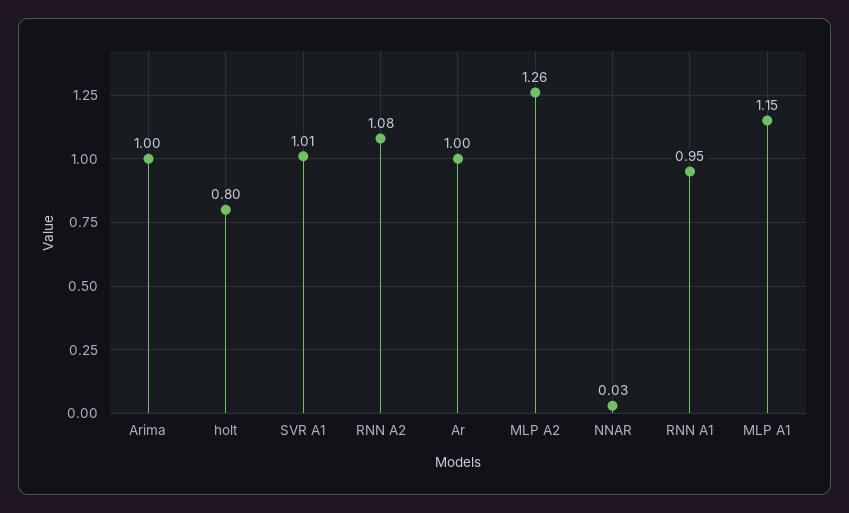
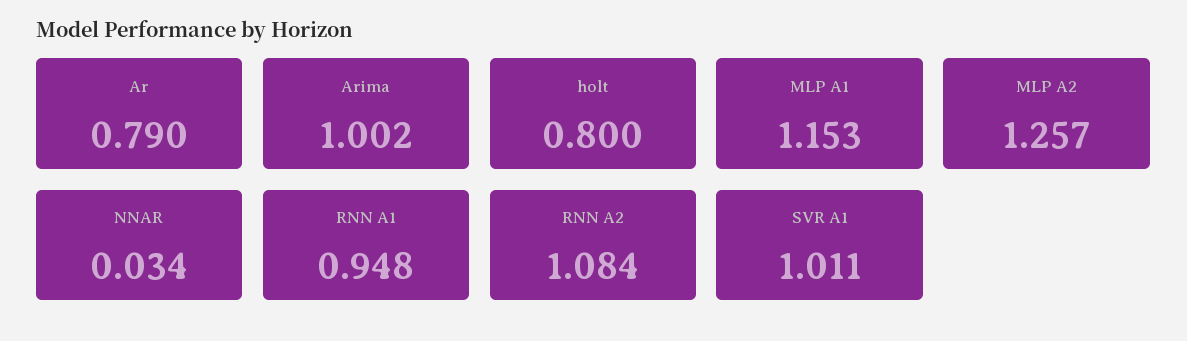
Ar: 1 -> 0.79

